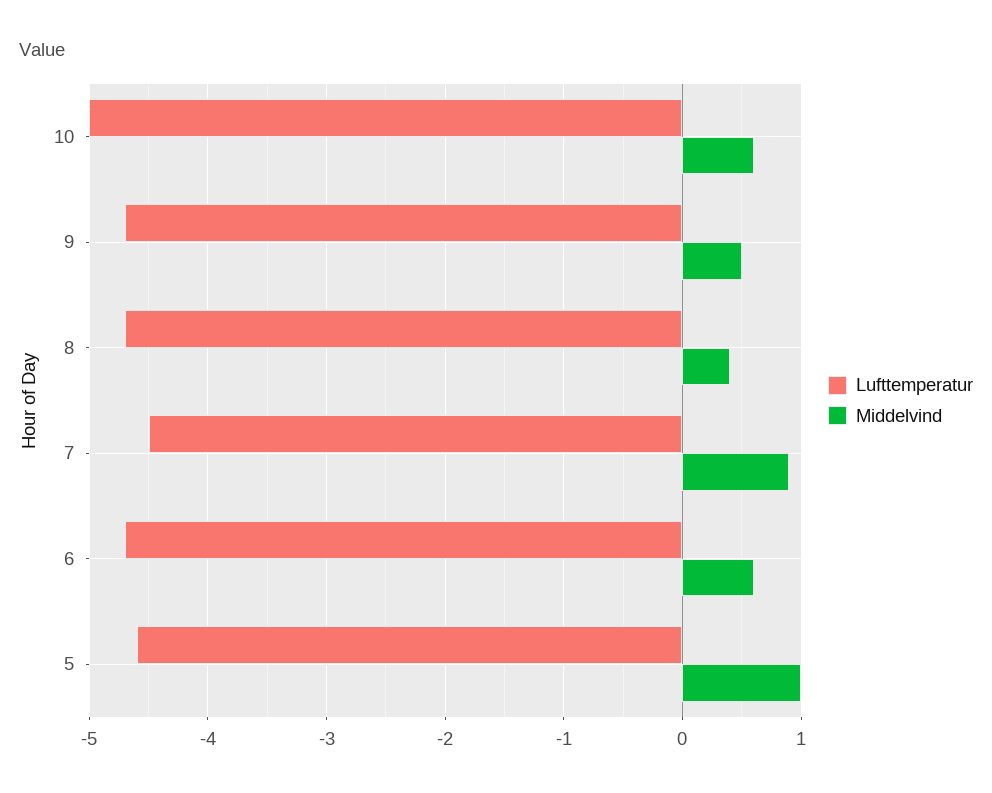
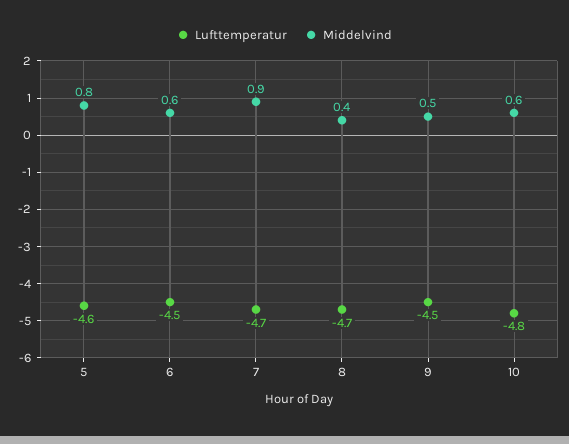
Lufttemperatur, 10: -5 -> -4.8
Lufttemperatur, 9: -4.7 -> -4.5
Lufttemperatur, 7: -4.5 -> -4.7
Lufttemperatur, 6: -4.7 -> -4.5
Middelvind, 5: 1 -> 0.8

